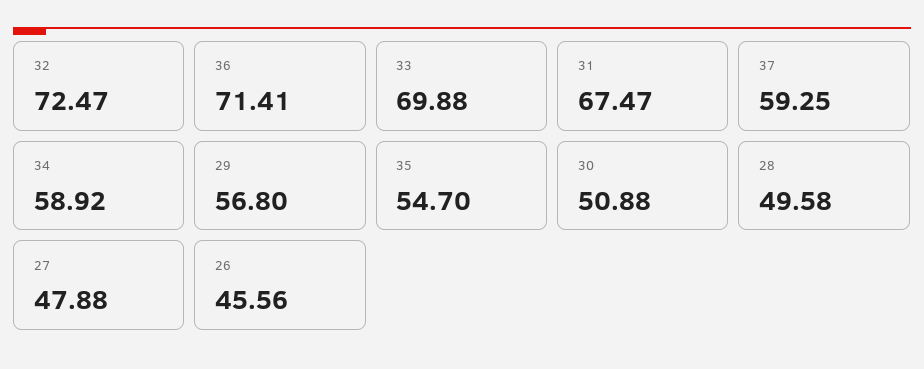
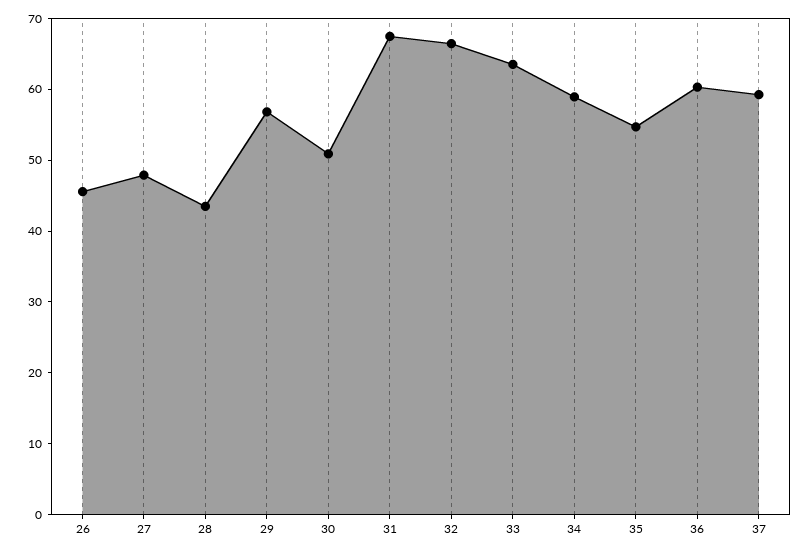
32: 72.47 -> 66
36: 71.41 -> 60
33: 69.88 -> 64
28: 49.58 -> 44

